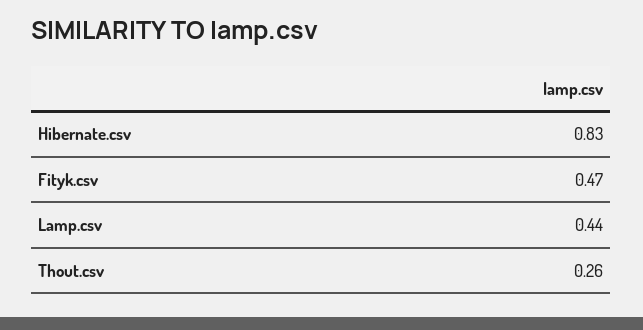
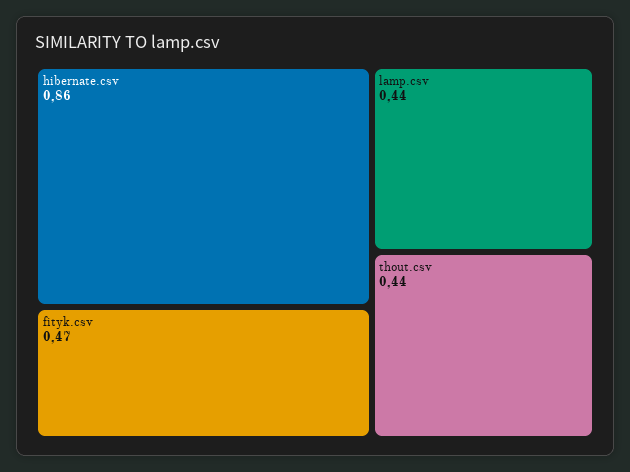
Hibernate.csv: 0.83 -> 0.86
Thout.csv: 0.26 -> 0.44

